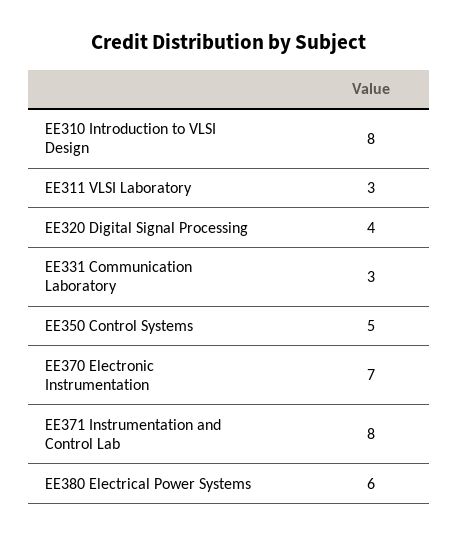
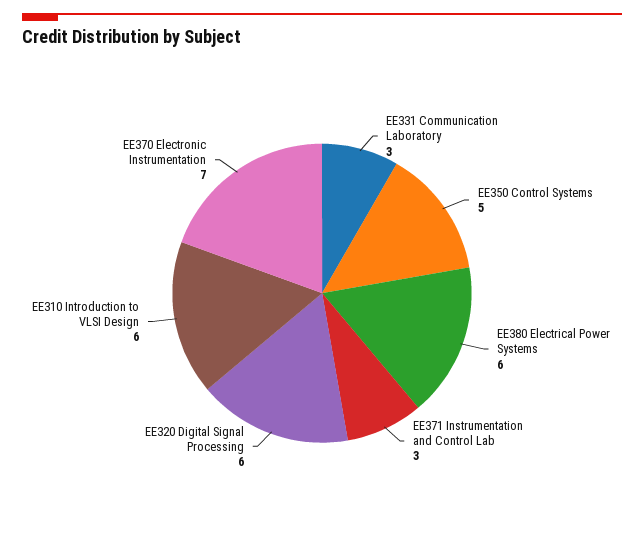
EE310 Introduction to VLSI Design: 8 -> 6
EE311 VLSI Laboratory: 3 -> none
EE320 Digital Signal Processing: 4 -> 6
EE371 Instrumentation and Control Lab: 8 -> 3

